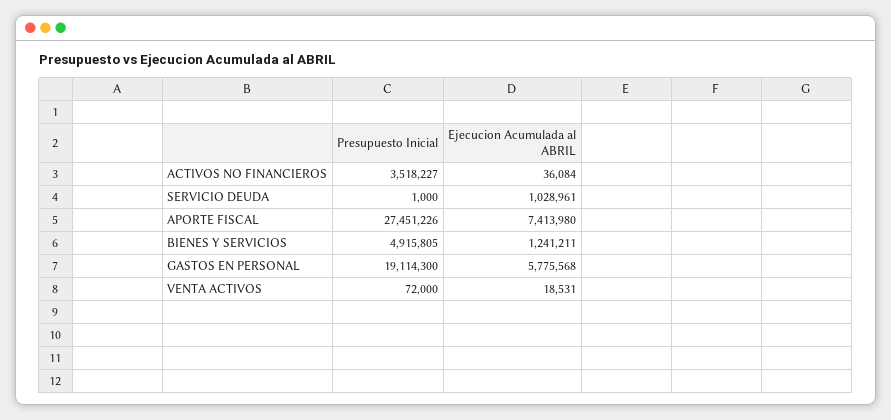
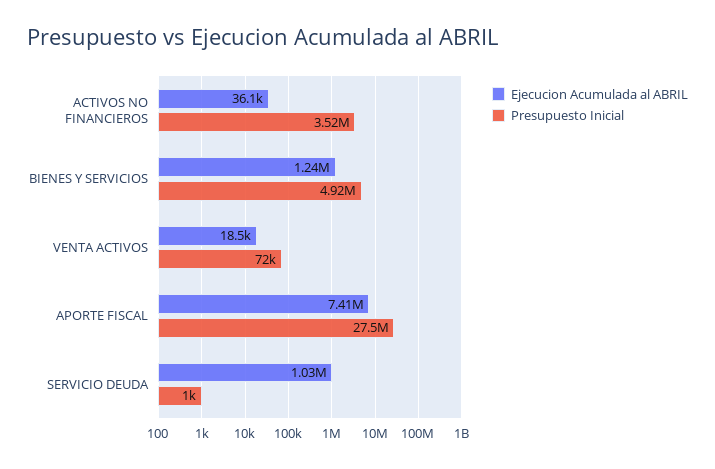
Presupuesto Inicial, GASTOS EN PERSONAL: 19114300 -> none
Ejecucion Acumulada al ABRIL, GASTOS EN PERSONAL: 5775568 -> none

